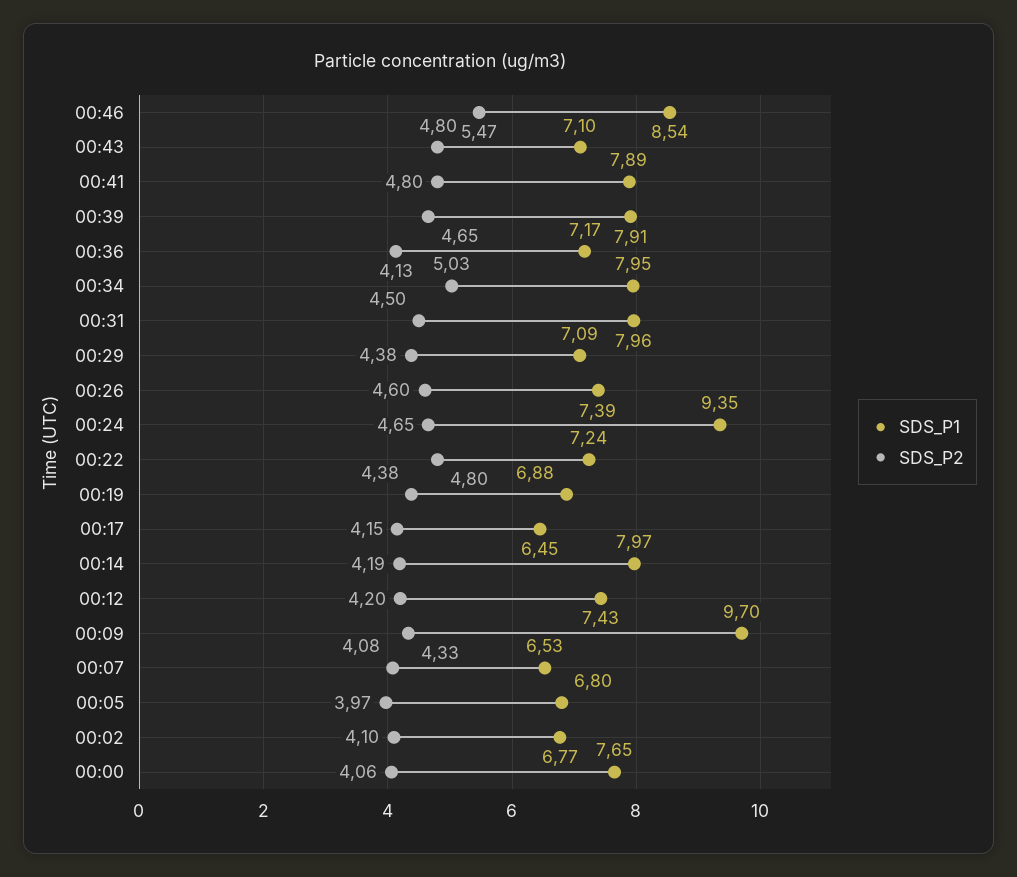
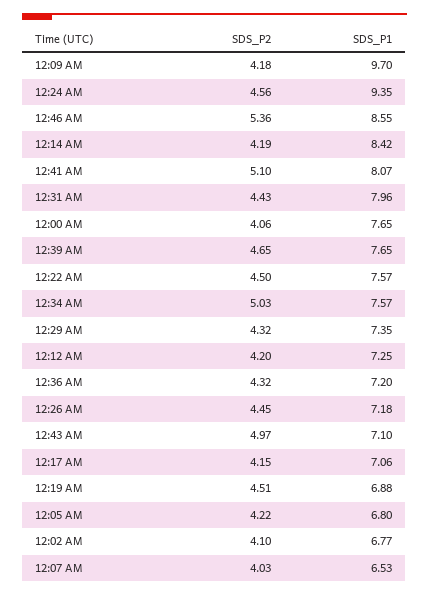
SDS_P1, 00:46: 8.54 -> 8.55
SDS_P2, 00:46: 5.47 -> 5.36
SDS_P2, 00:43: 4.8 -> 4.97
SDS_P1, 00:41: 7.89 -> 8.07
SDS_P2, 00:41: 4.8 -> 5.1
SDS_P1, 00:39: 7.91 -> 7.65
SDS_P1, 00:36: 7.17 -> 7.2
SDS_P2, 00:36: 4.13 -> 4.32
SDS_P1, 00:34: 7.95 -> 7.57
SDS_P2, 00:31: 4.5 -> 4.43
SDS_P1, 00:29: 7.09 -> 7.35
SDS_P2, 00:29: 4.38 -> 4.32
SDS_P1, 00:26: 7.39 -> 7.18
SDS_P2, 00:26: 4.6 -> 4.45
SDS_P2, 00:24: 4.65 -> 4.56
SDS_P1, 00:22: 7.24 -> 7.57
SDS_P2, 00:22: 4.8 -> 4.5
SDS_P2, 00:19: 4.38 -> 4.51
SDS_P1, 00:17: 6.45 -> 7.06
SDS_P1, 00:14: 7.97 -> 8.42
SDS_P1, 00:12: 7.43 -> 7.25
SDS_P2, 00:09: 4.33 -> 4.18
SDS_P2, 00:07: 4.08 -> 4.03
SDS_P2, 00:05: 3.97 -> 4.22

